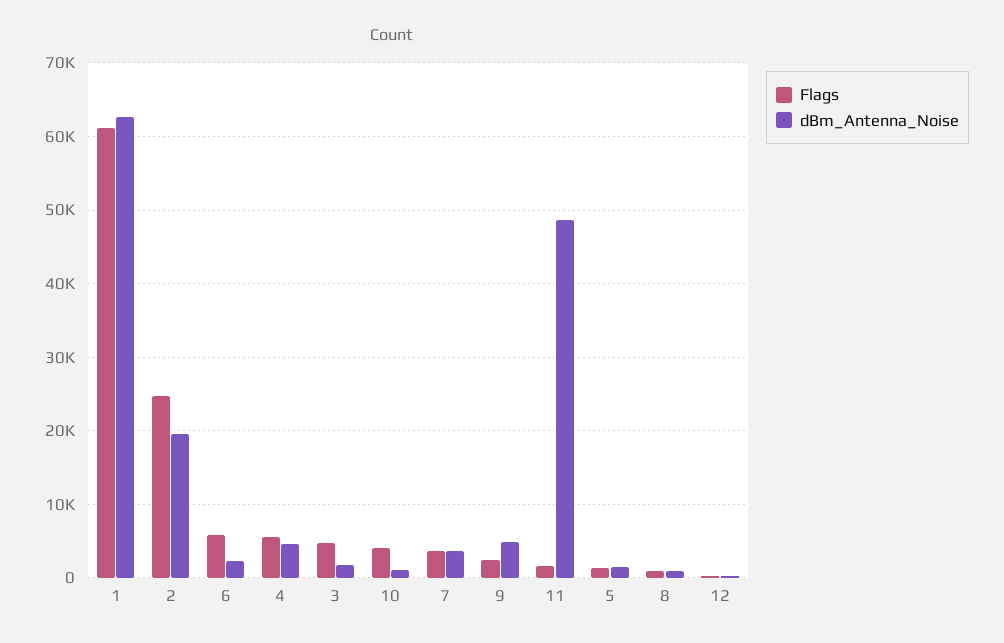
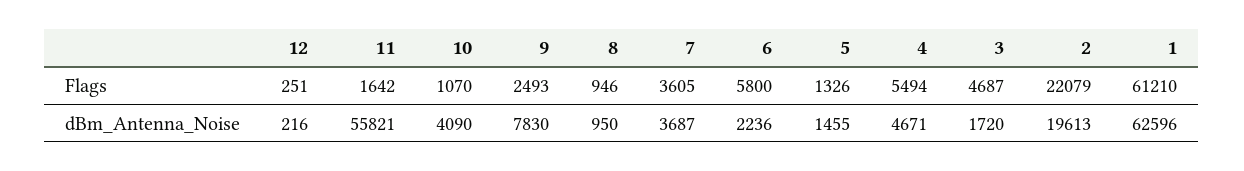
Flags, 2: 25000 -> 22079
Flags, 10: 4000 -> 1070
dBm_Antenna_Noise, 10: 1000 -> 4090
dBm_Antenna_Noise, 9: 5000 -> 7830
dBm_Antenna_Noise, 11: 49000 -> 55821

